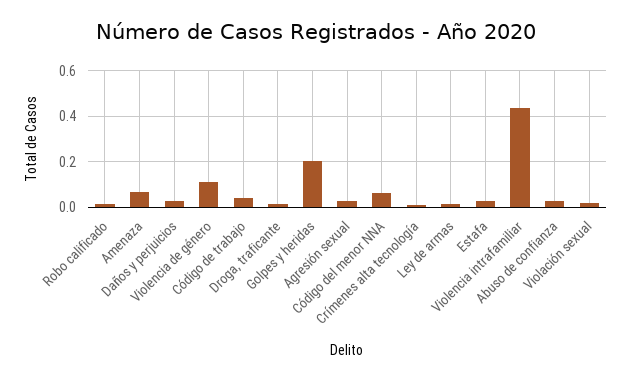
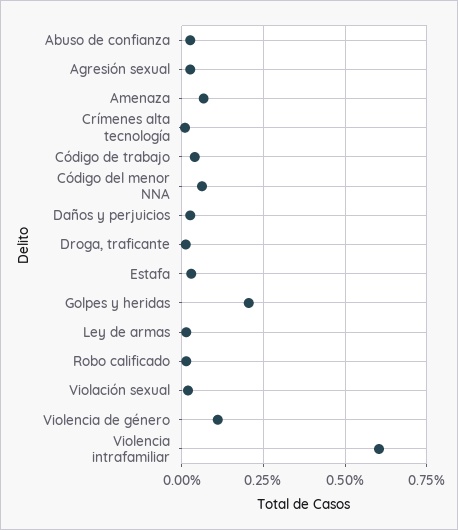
Violencia intrafamiliar: 0.45 -> 0.6

